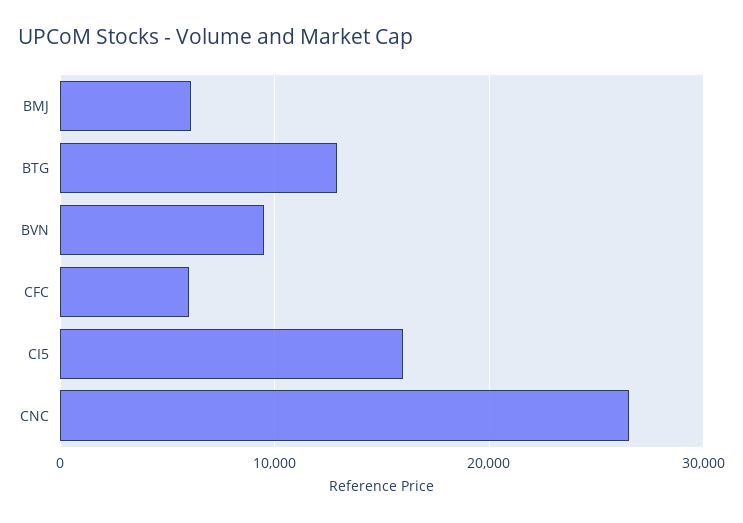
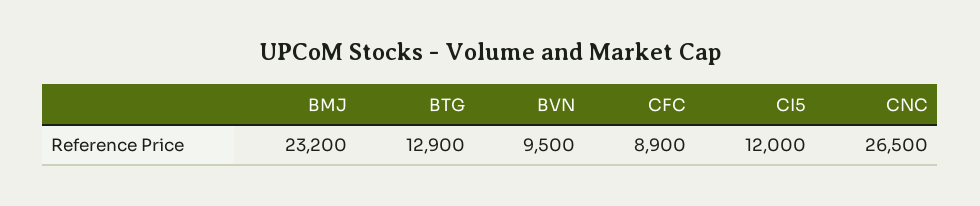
BMJ: 6000 -> 23200
CFC: 6000 -> 8900
CI5: 16000 -> 12000

